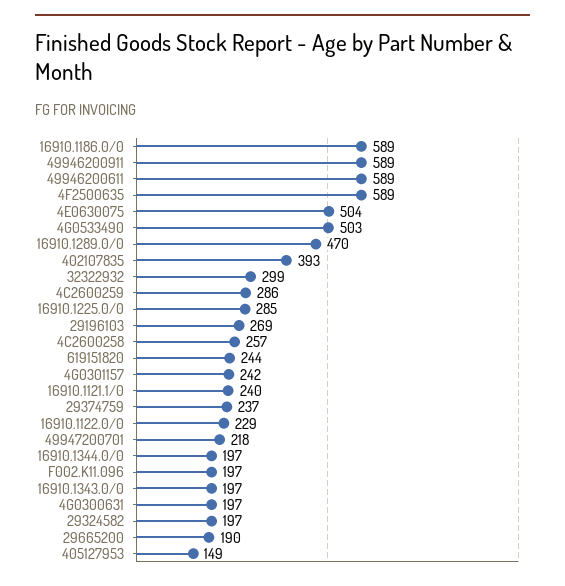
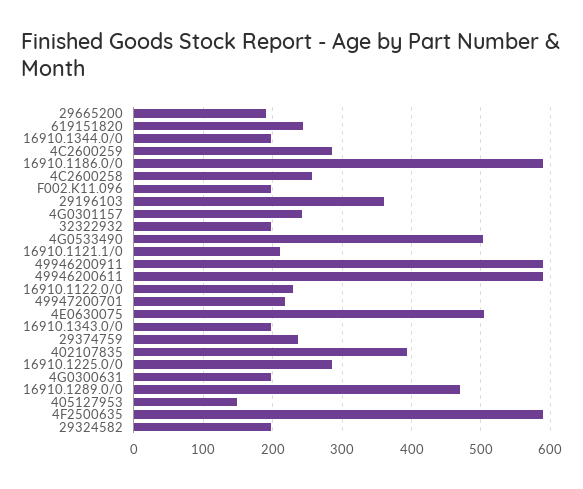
32322932: 299 -> 200
29196103: 269 -> 360
16910.1121.1/0: 240 -> 210

